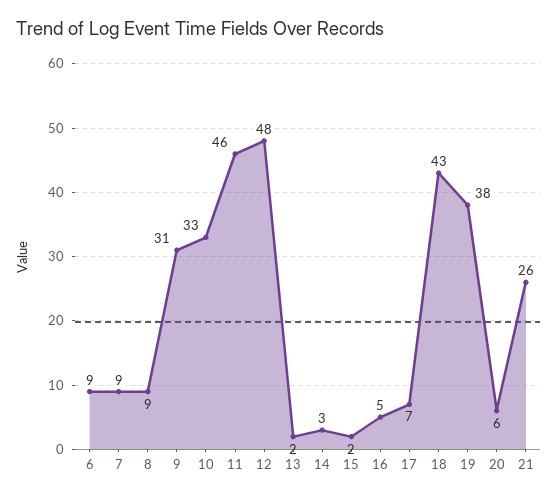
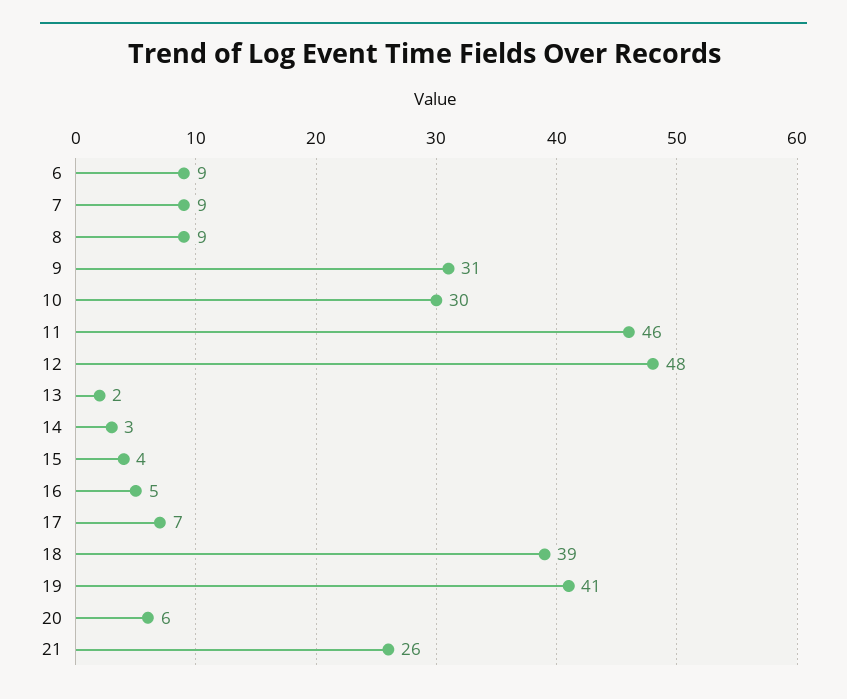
10: 33 -> 30
15: 2 -> 4
18: 43 -> 39
19: 38 -> 41

